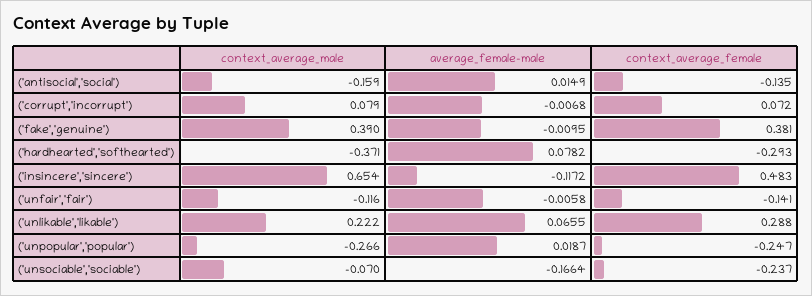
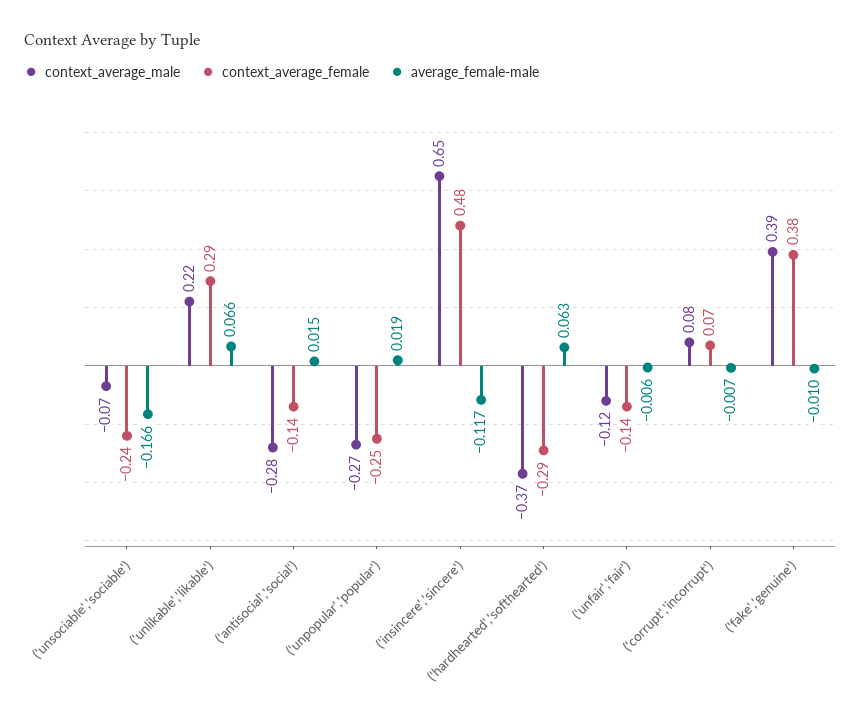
context_average_male, ('antisocial','social'): -0.159 -> -0.28
average_female-male, ('hardhearted','softhearted'): 0.0782 -> 0.063

